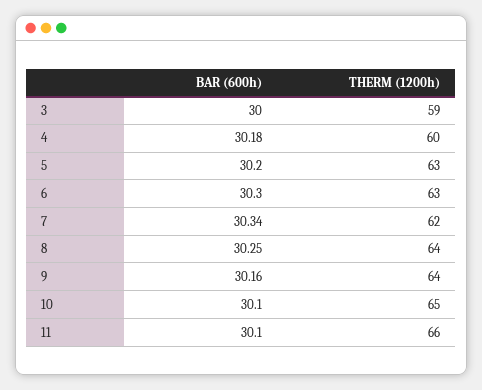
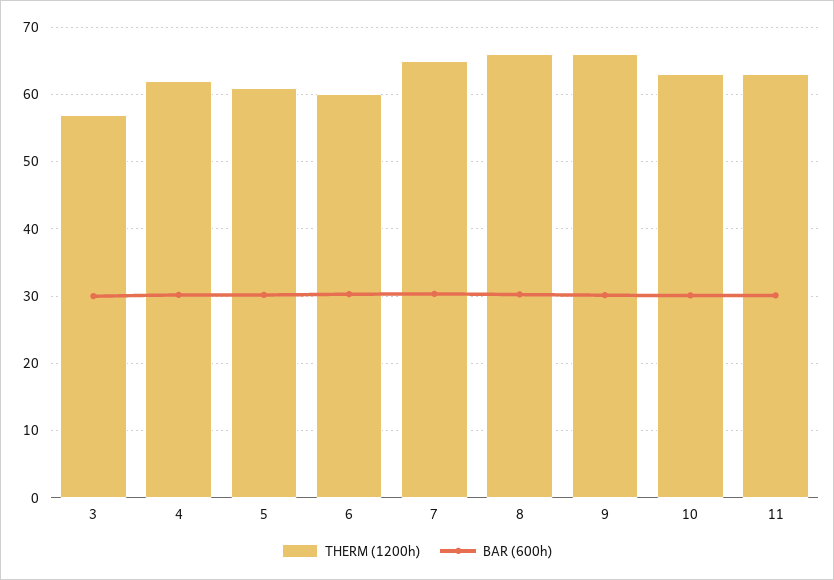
THERM (1200h), 3: 59 -> 57
THERM (1200h), 4: 60 -> 62
THERM (1200h), 5: 63 -> 61
THERM (1200h), 6: 63 -> 60
THERM (1200h), 7: 62 -> 65
THERM (1200h), 8: 64 -> 66
THERM (1200h), 9: 64 -> 66
THERM (1200h), 10: 65 -> 63
THERM (1200h), 11: 66 -> 63

